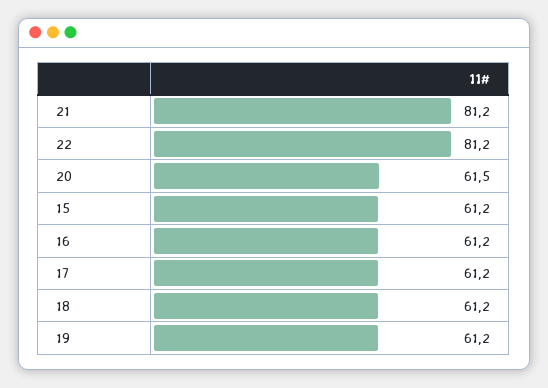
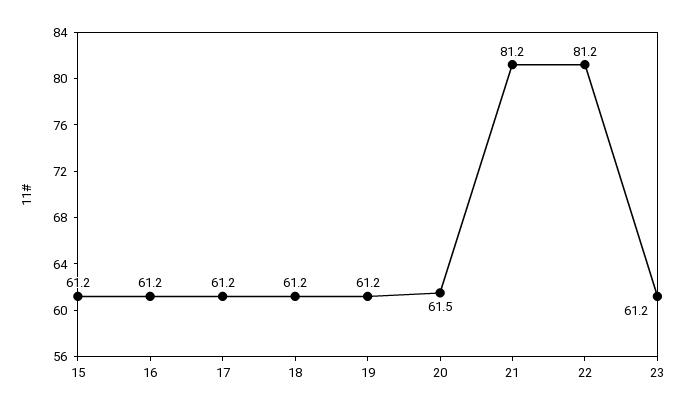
23: none -> 61.2

